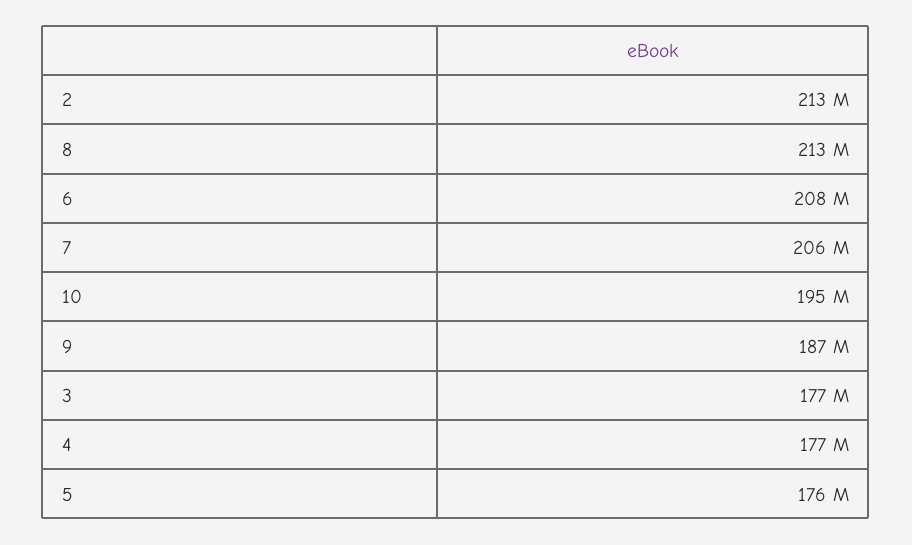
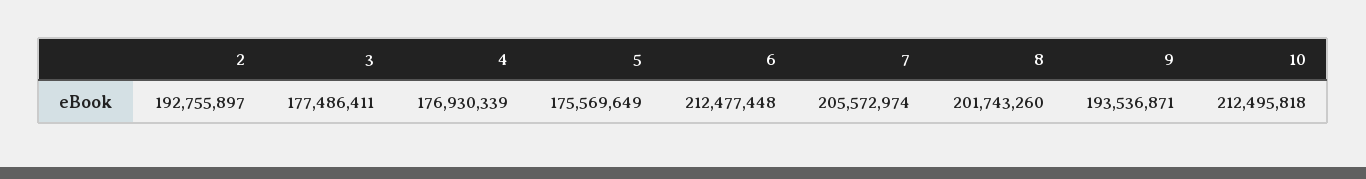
2: 213000000 -> 192755897
8: 213000000 -> 201743260
6: 208000000 -> 212477448
10: 195000000 -> 212495818
9: 187000000 -> 193536871

